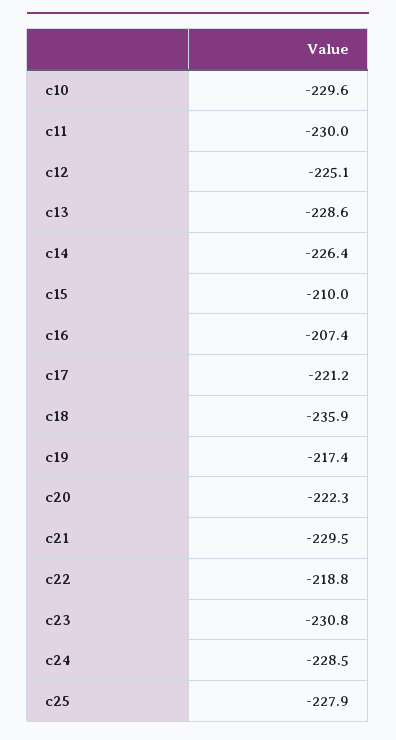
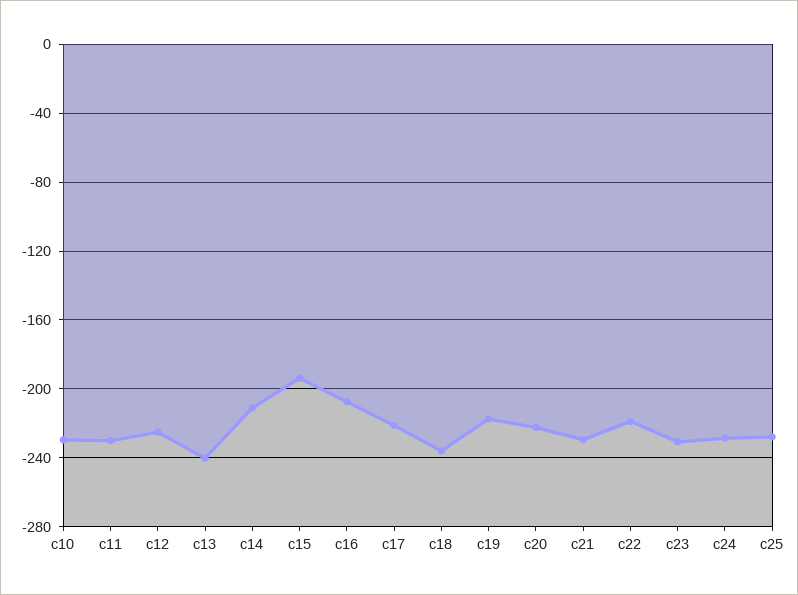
c13: -228.6 -> -240
c14: -226.4 -> -210
c15: -210 -> -195

